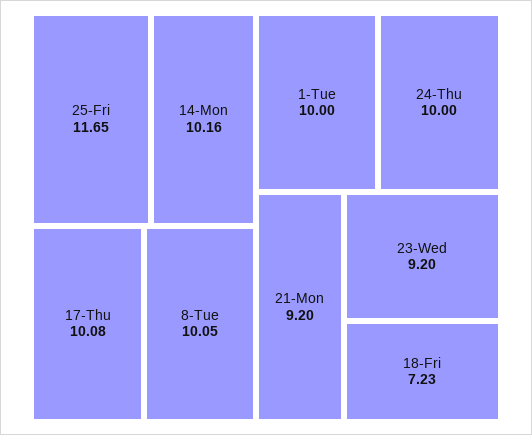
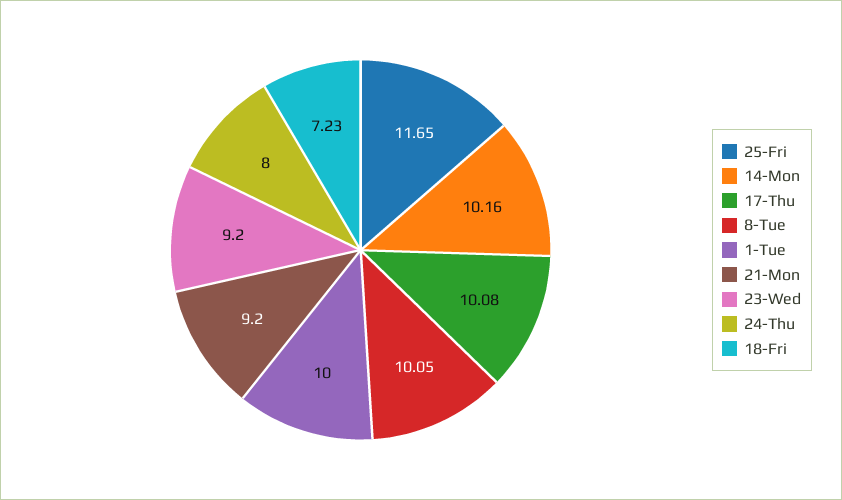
24-Thu: 10 -> 8

